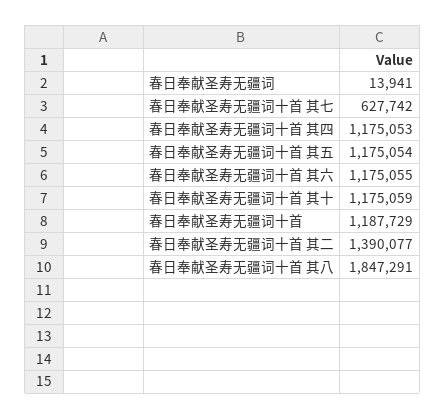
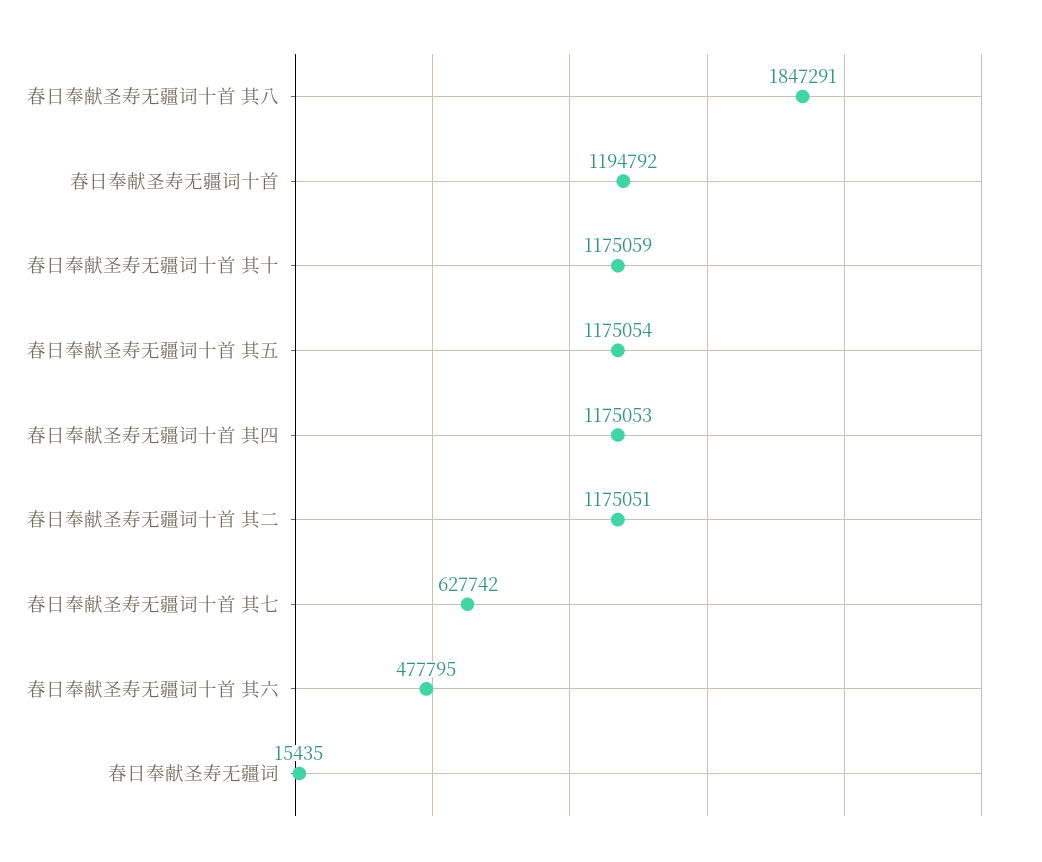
春日奉献圣寿无疆词: 13941 -> 15435
春日奉献圣寿无疆词十首 其六: 1175055 -> 477795
春日奉献圣寿无疆词十首: 1187729 -> 1194792
春日奉献圣寿无疆词十首 其二: 1390077 -> 1175051

